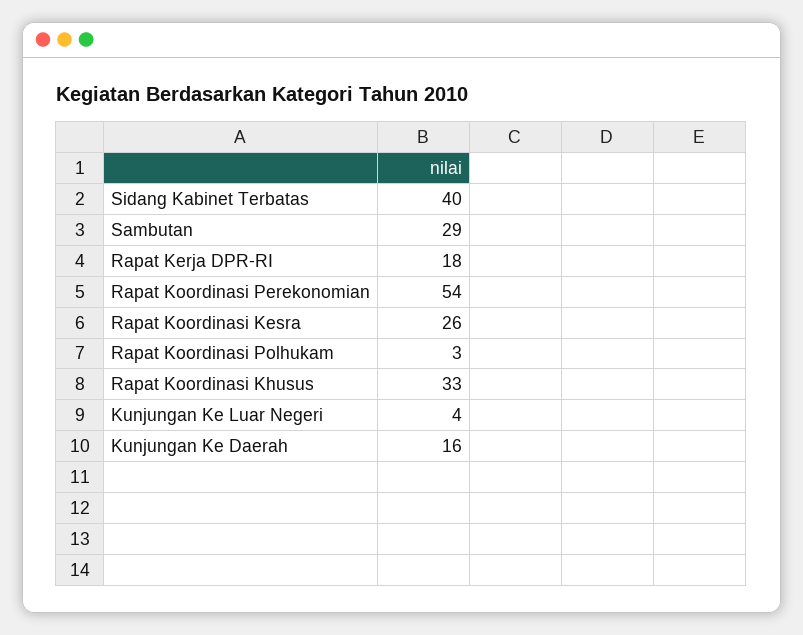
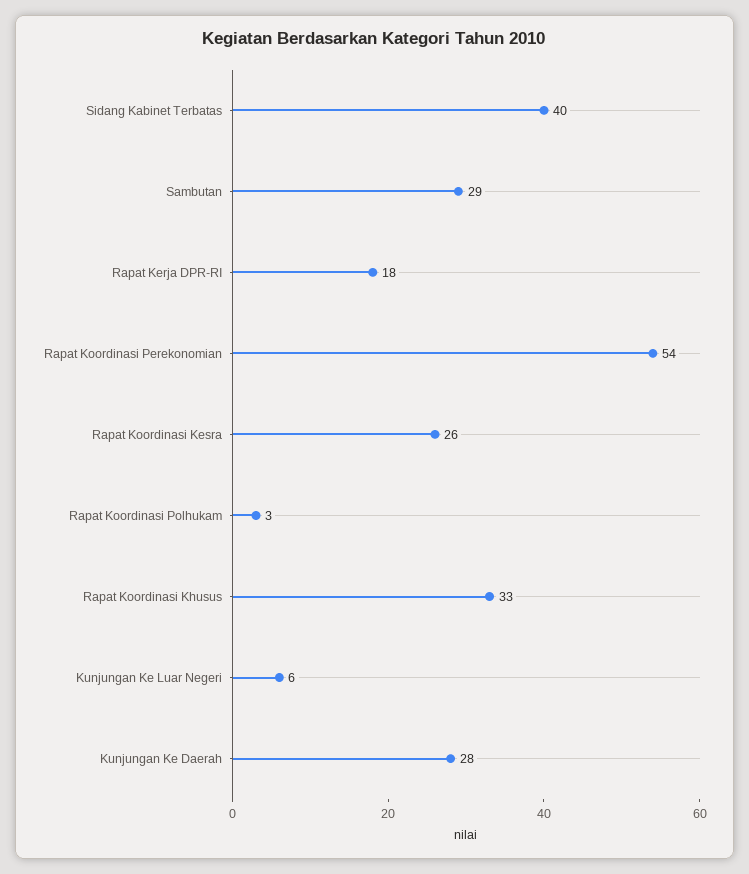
Kunjungan Ke Luar Negeri: 4 -> 6
Kunjungan Ke Daerah: 16 -> 28

